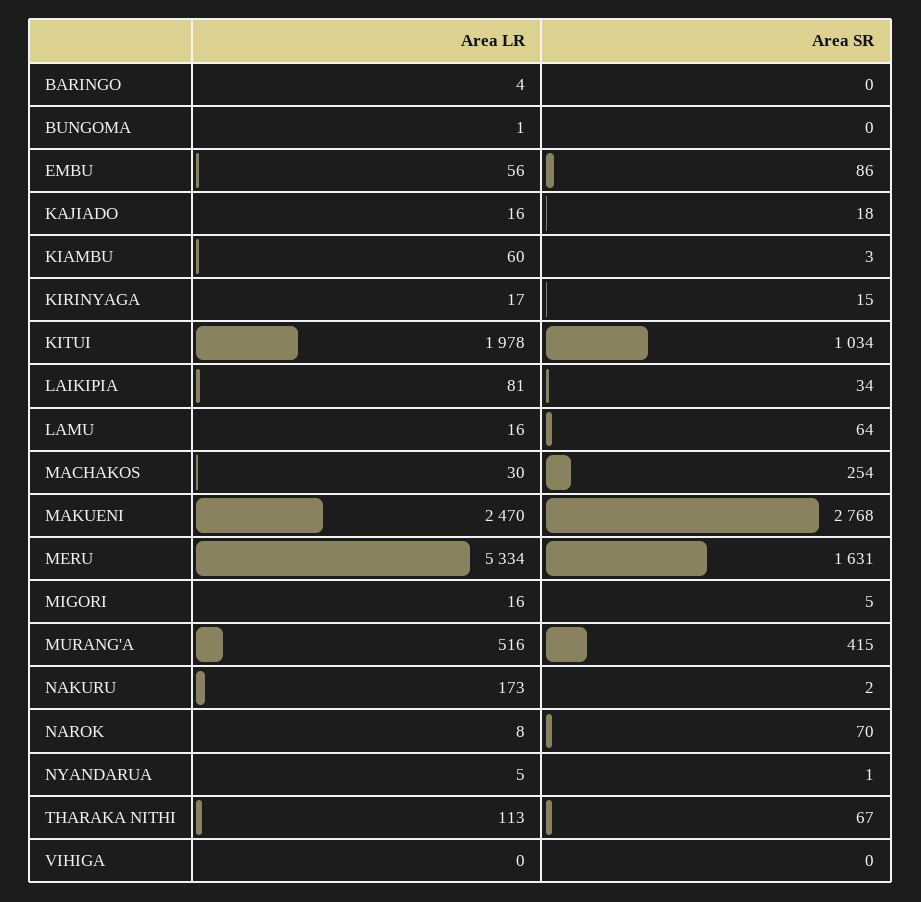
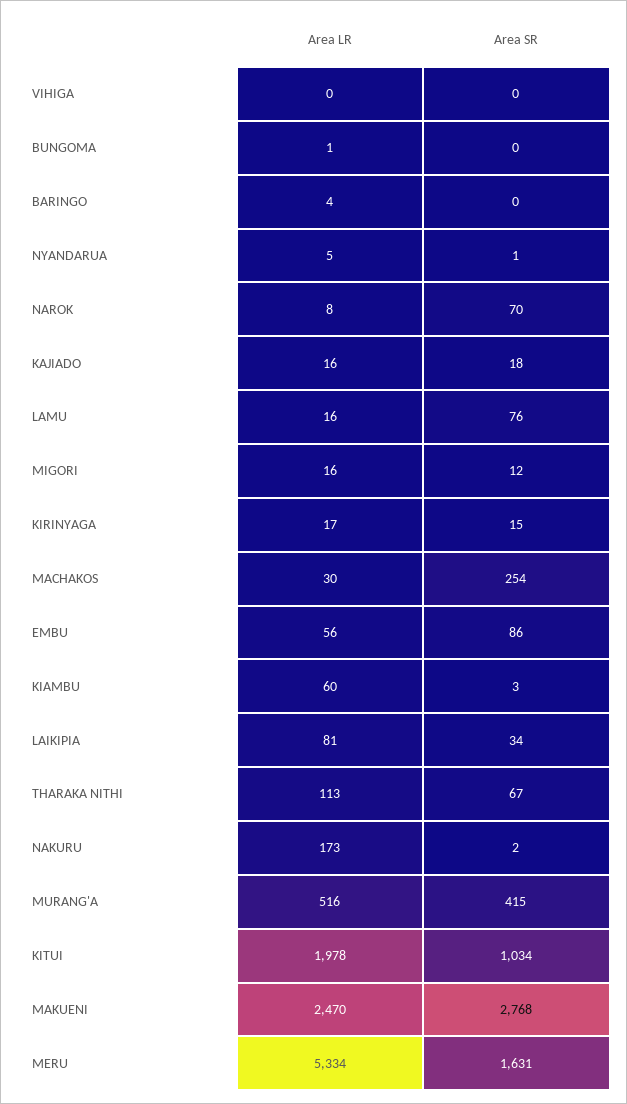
Area SR, LAMU: 64 -> 76
Area SR, MIGORI: 5 -> 12

